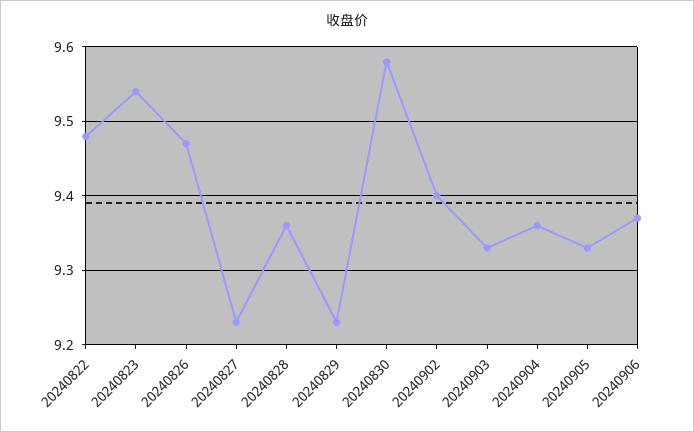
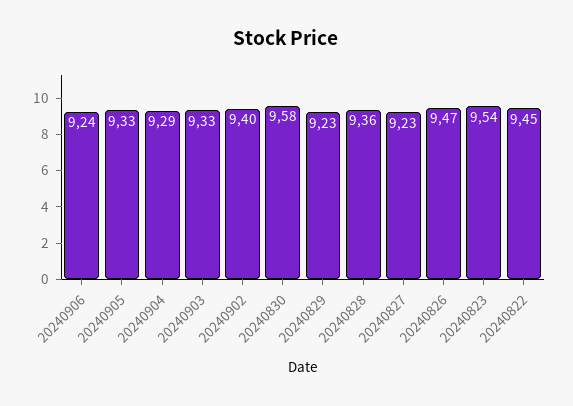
20240822: 9.48 -> 9.45
20240904: 9.36 -> 9.29
20240906: 9.37 -> 9.24

